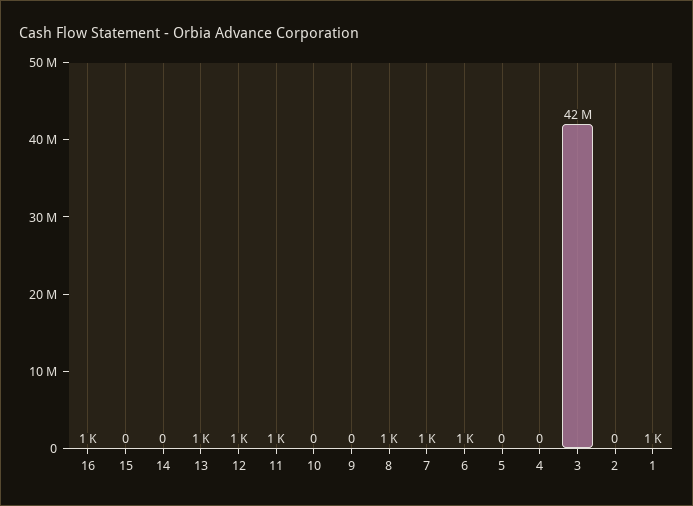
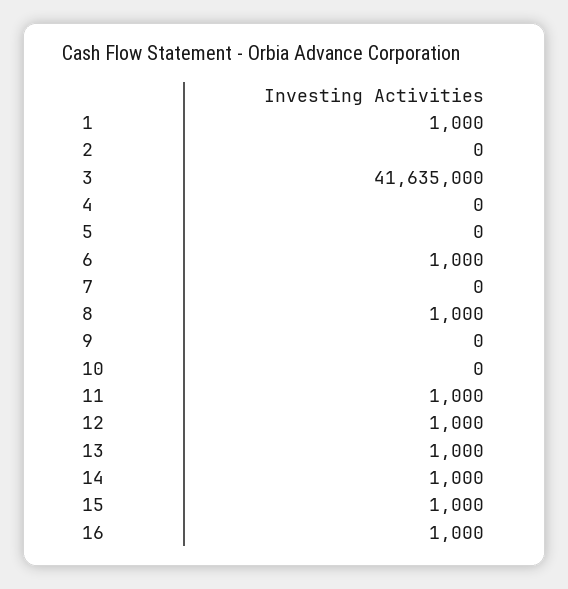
15: 0 -> 1000
14: 0 -> 1000
7: 1000 -> 0
3: 42000000 -> 41635000

